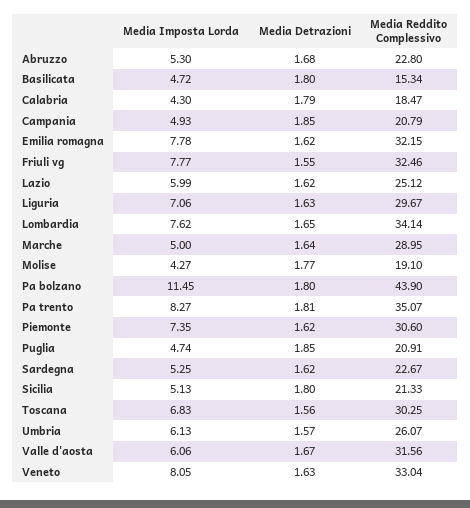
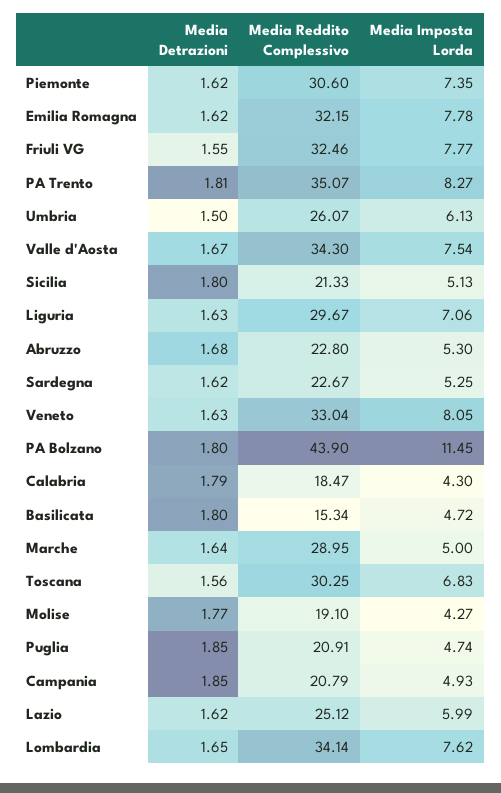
Media Detrazioni, Umbria: 1.57 -> 1.5
Media Imposta Lorda, Valle d'aosta: 6.06 -> 7.54
Media Reddito Complessivo, Valle d'aosta: 31.56 -> 34.3

